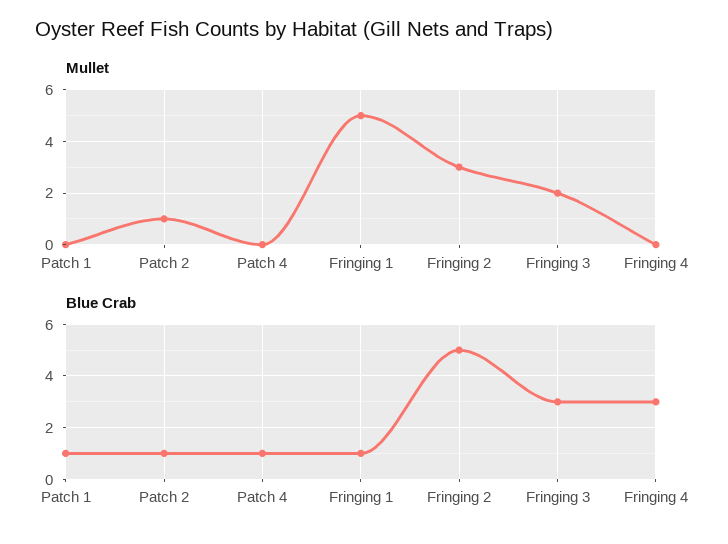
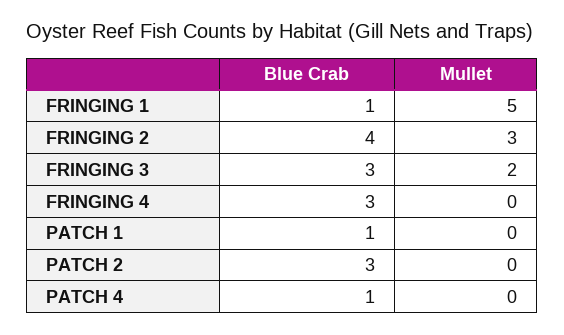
Mullet, Patch 2: 1 -> 0
Blue Crab, Patch 2: 1 -> 3
Blue Crab, Fringing 2: 5 -> 4

